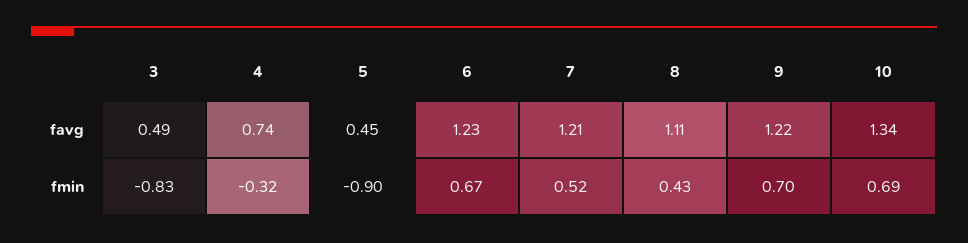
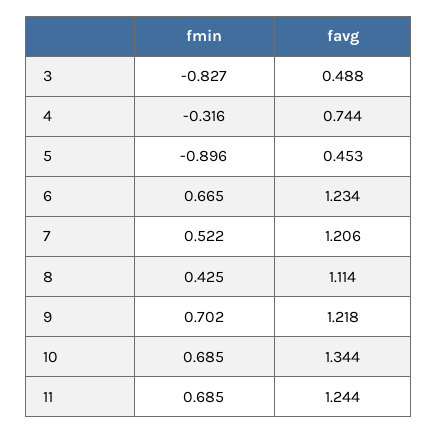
11, fmin: none -> 0.685
11, favg: none -> 1.244

